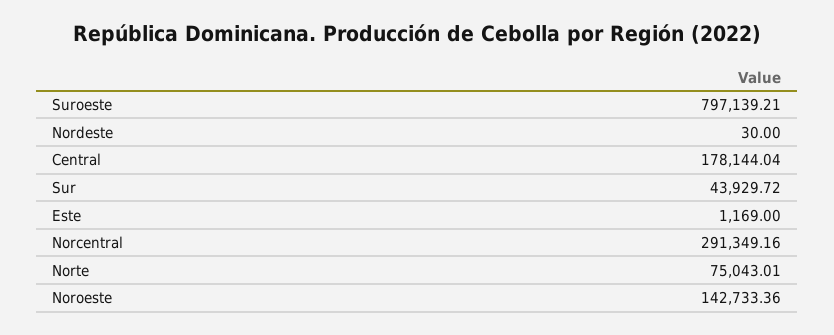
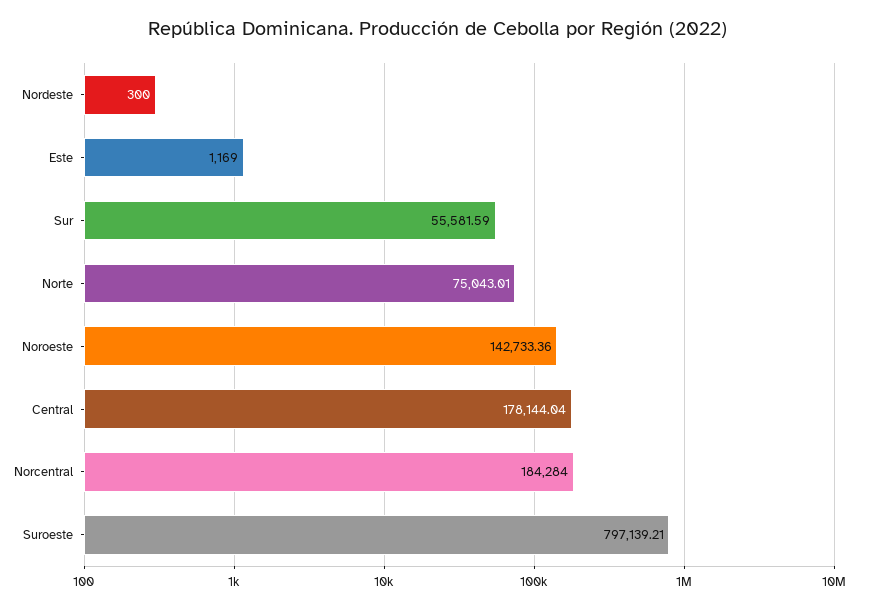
Nordeste: 30 -> 300
Sur: 43929.72 -> 55581.59
Norcentral: 291349.16 -> 184284

